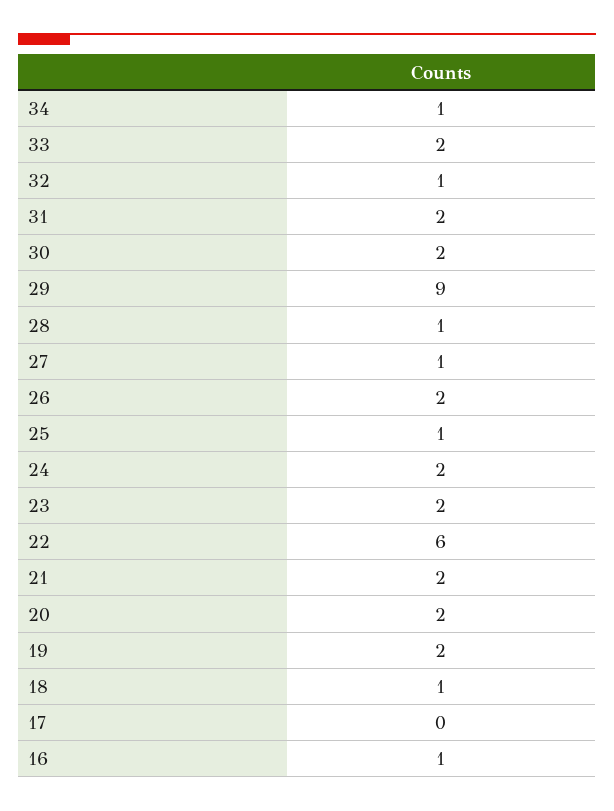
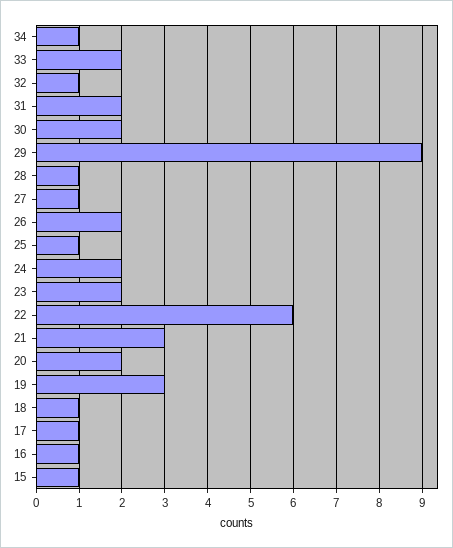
21: 2 -> 3
19: 2 -> 3
17: 0 -> 1
15: none -> 1

